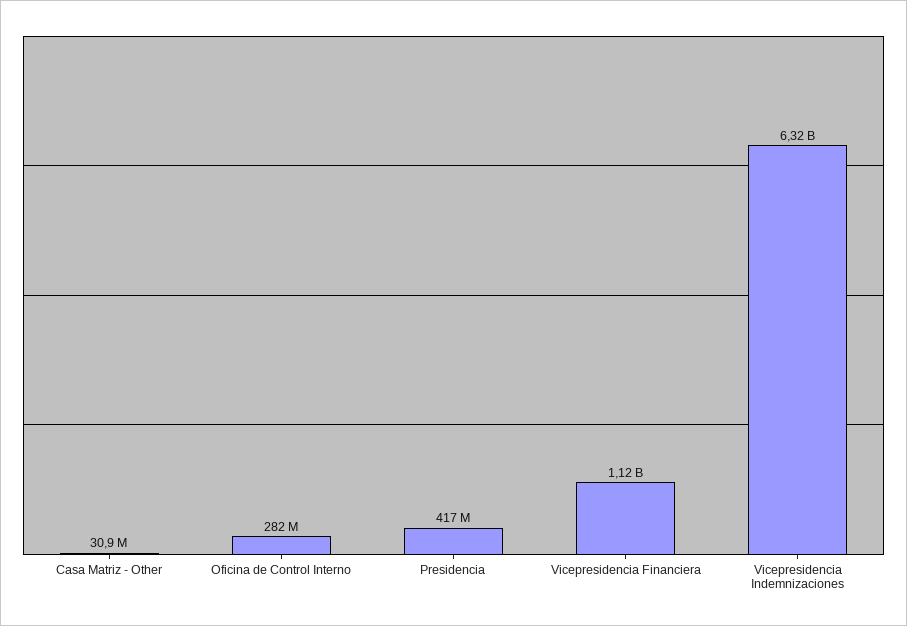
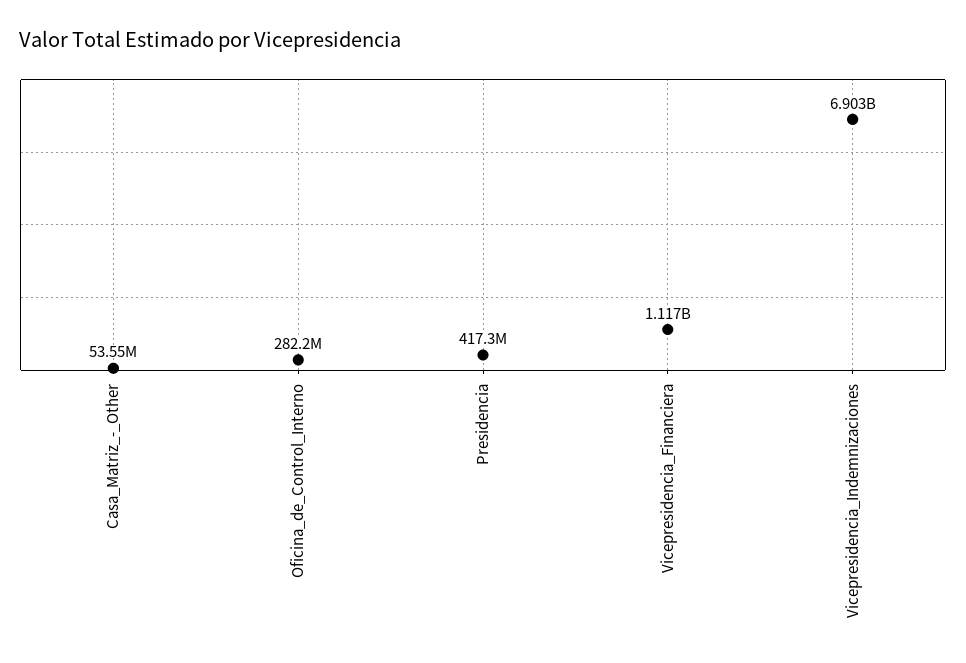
Casa Matriz - Other: 30900000 -> 53550000
Vicepresidencia Indemnizaciones: 6320000000 -> 6903000000

